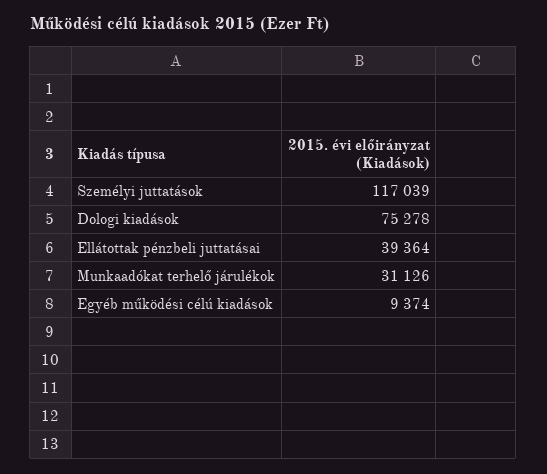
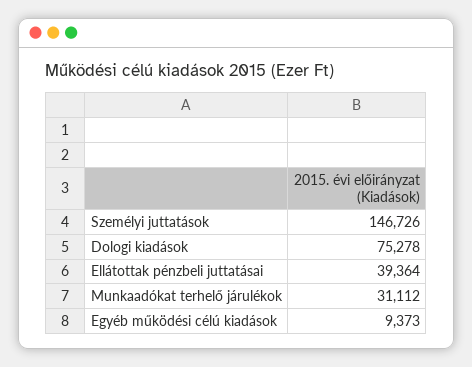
Személyi juttatások: 117039 -> 146726
Munkaadókat terhelő járulékok: 31126 -> 31112
Egyéb működési célú kiadások: 9374 -> 9373

